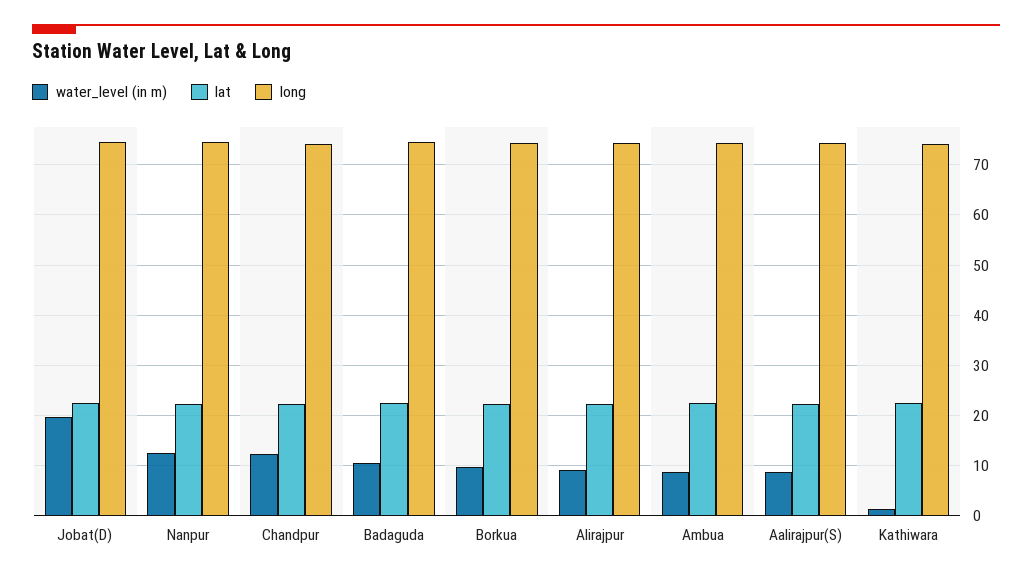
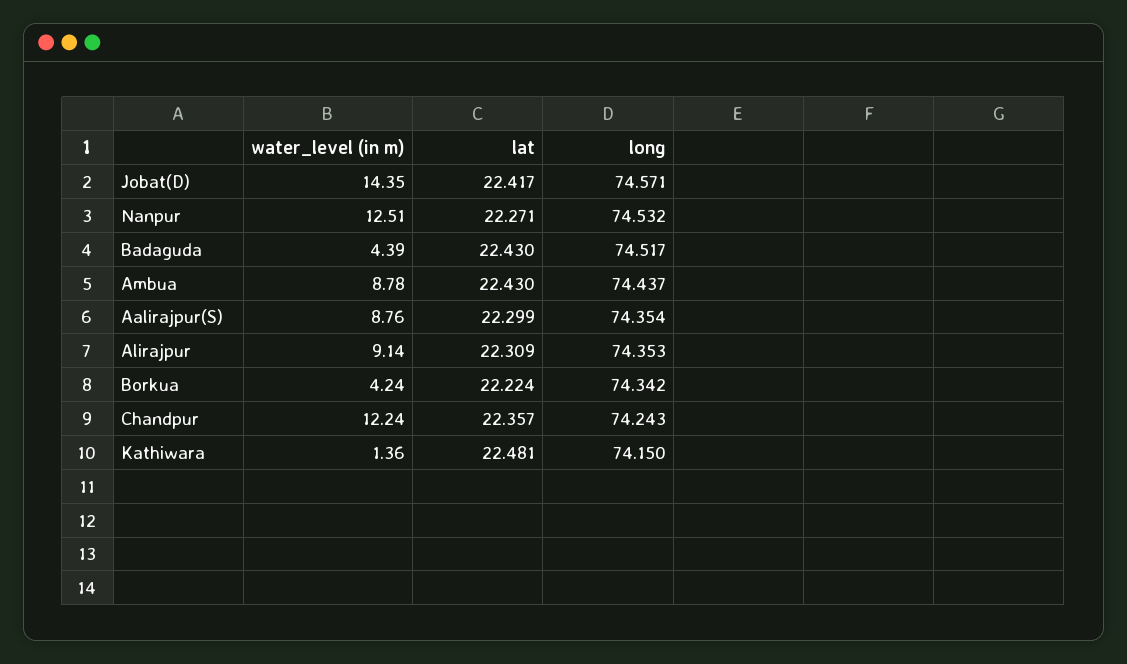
water_level (in m), Jobat(D): 20 -> 14.35
water_level (in m), Badaguda: 10 -> 4.39
water_level (in m), Borkua: 10 -> 4.24

